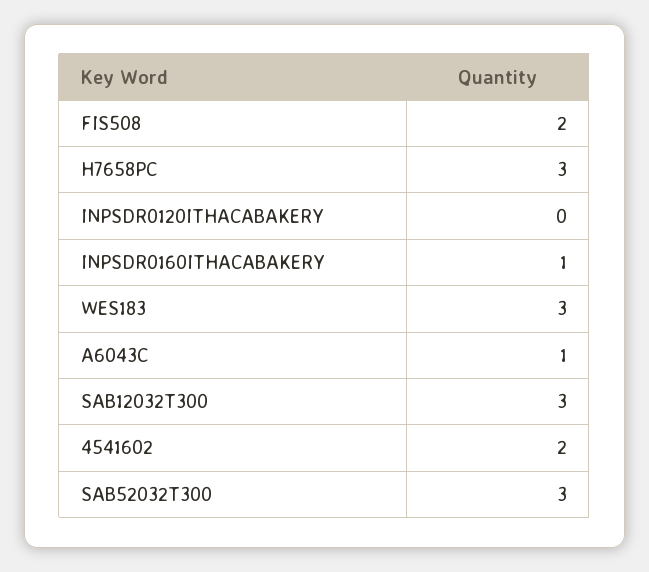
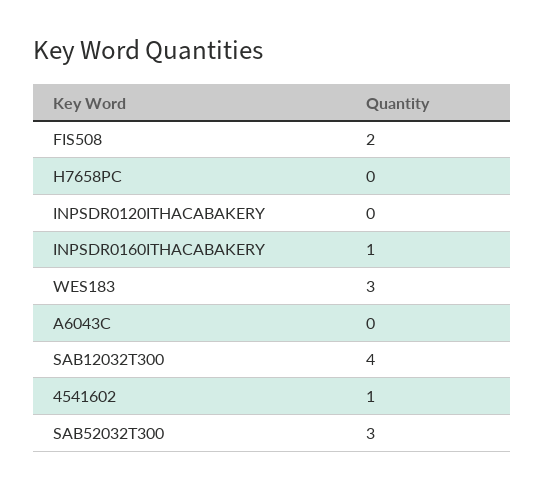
H7658PC: 3 -> 0
A6043C: 1 -> 0
SAB12032T300: 3 -> 4
4541602: 2 -> 1

